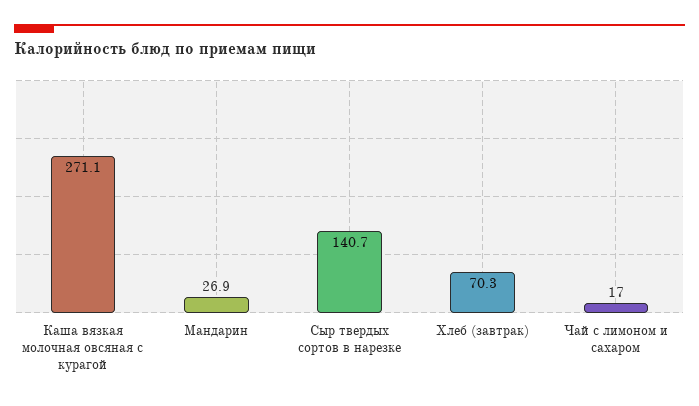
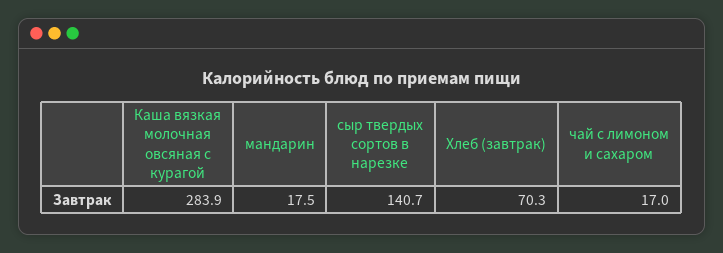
Каша вязкая молочная овсяная с курагой: 271.1 -> 283.9
Мандарин: 26.9 -> 17.5

